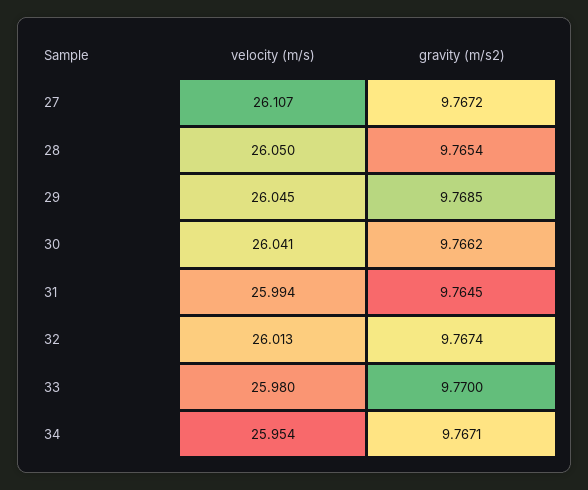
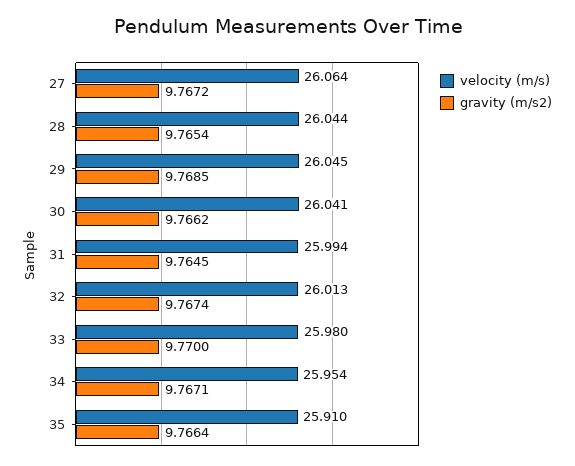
velocity (m/s), 27: 26.107 -> 26.064
velocity (m/s), 28: 26.05 -> 26.044
velocity (m/s), 35: none -> 25.91
gravity (m/s2), 35: none -> 9.7664

